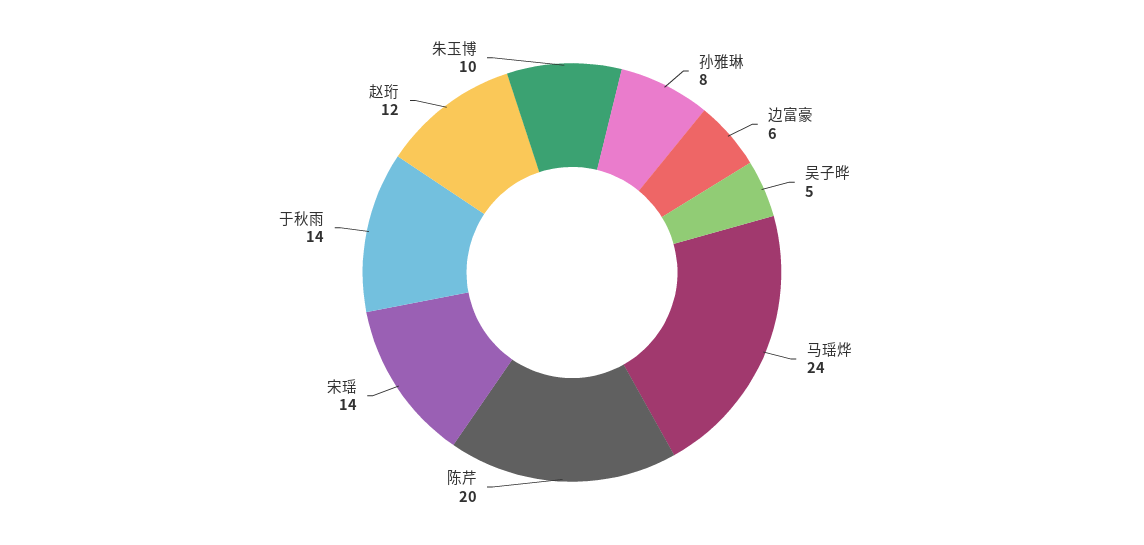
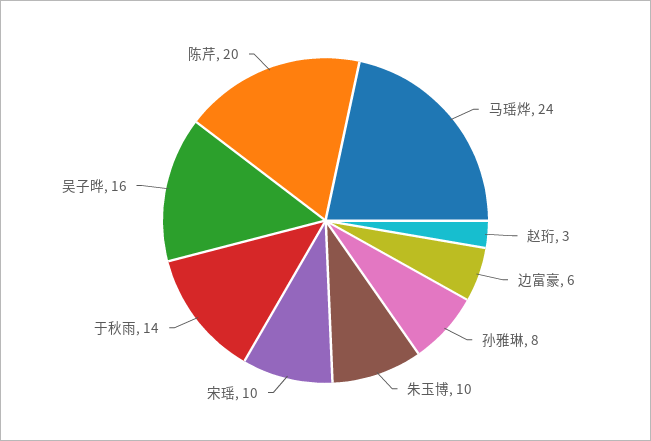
吴子晔: 5 -> 16
宋瑶: 14 -> 10
赵珩: 12 -> 3

